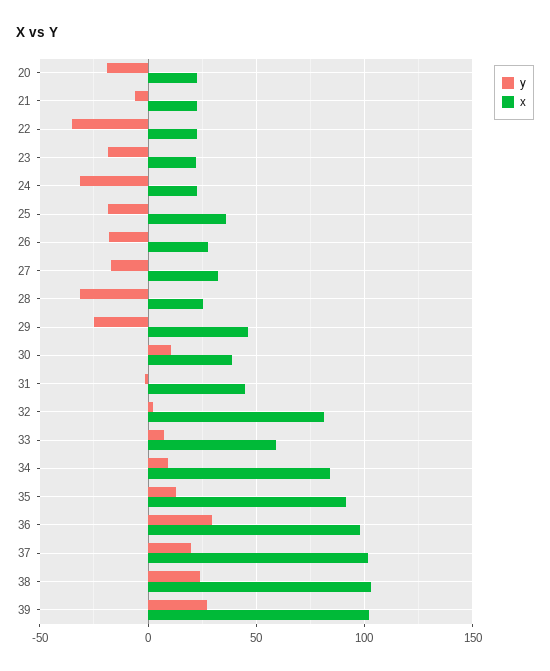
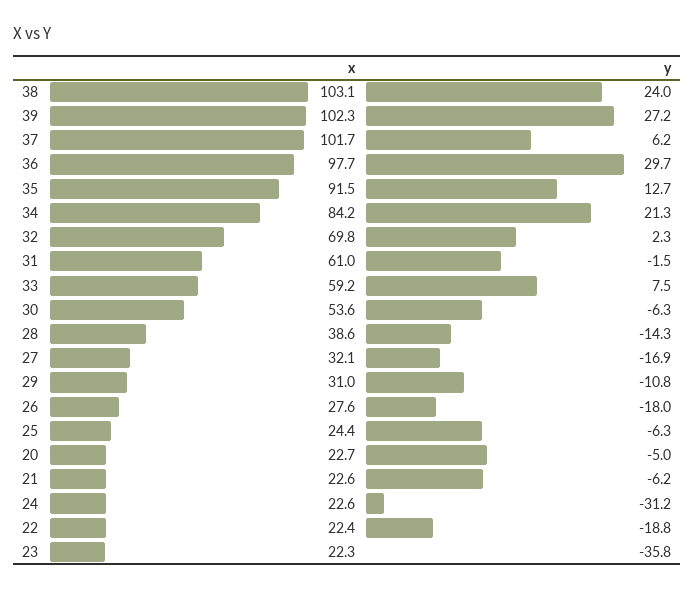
y, 20: -20 -> -5
y, 22: -35 -> -18.8
y, 23: -20 -> -35.8
y, 25: -20 -> -6.3
x, 25: 35 -> 24.4
y, 28: -30 -> -14.3
x, 28: 25 -> 38.6
y, 29: -25 -> -10.8
x, 29: 45 -> 31
y, 30: 10 -> -6.3
x, 30: 40 -> 53.6
x, 31: 45 -> 61
x, 32: 80 -> 69.8
y, 34: 10 -> 21.3
y, 37: 20 -> 6.2

